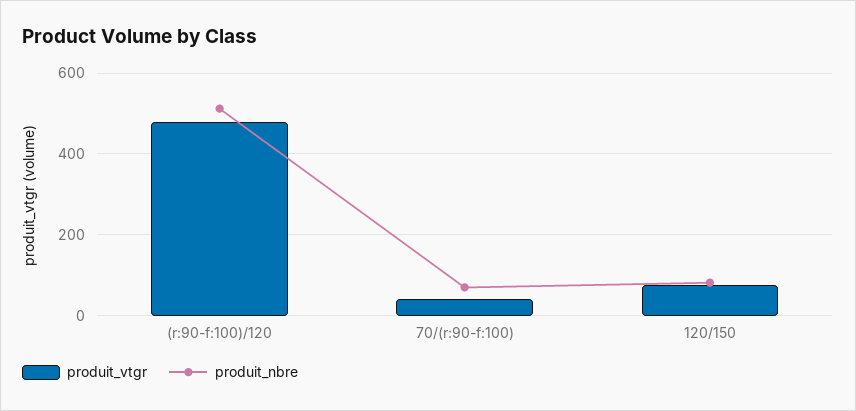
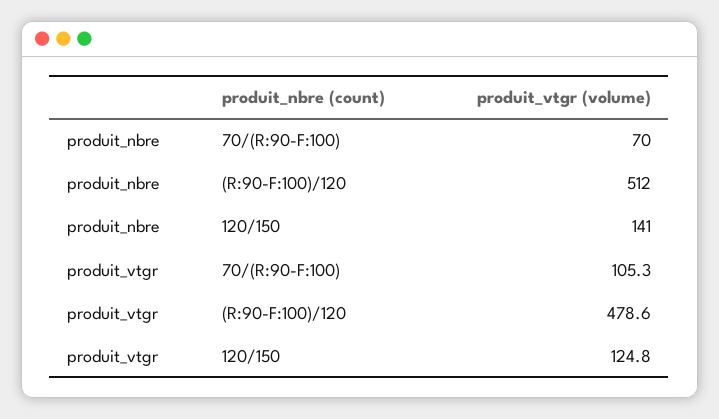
produit_vtgr, 70/(r:90-f:100): 40 -> 105.3
produit_vtgr, 120/150: 80 -> 124.8
produit_nbre, 120/150: 80 -> 141

